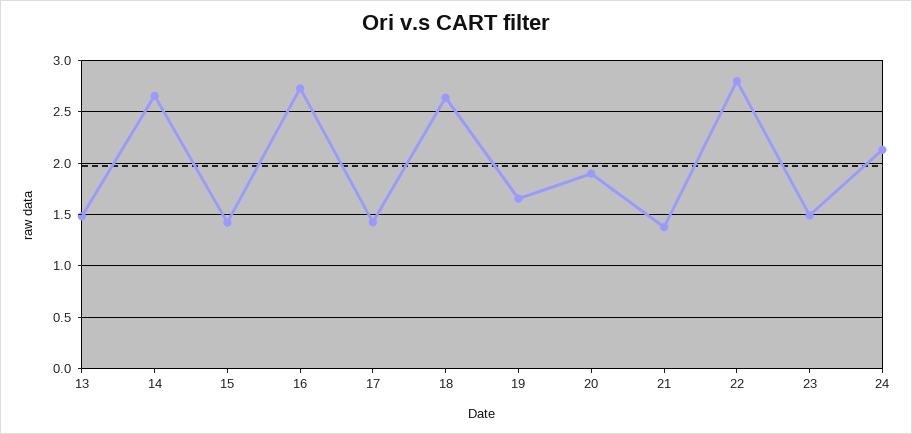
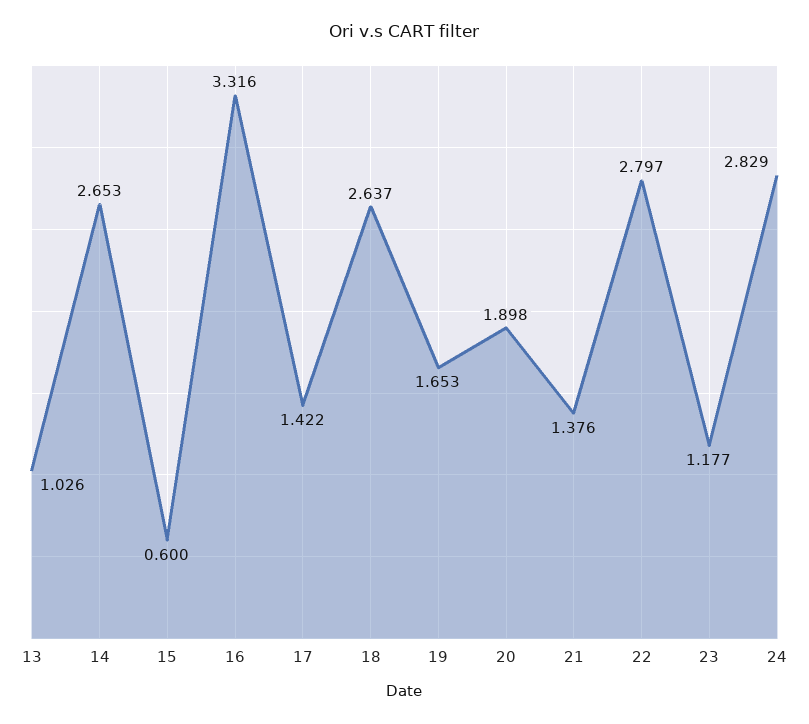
13: 1.5 -> 1.026
15: 1.4 -> 0.6
16: 2.7 -> 3.316
23: 1.5 -> 1.177
24: 2.1 -> 2.829

